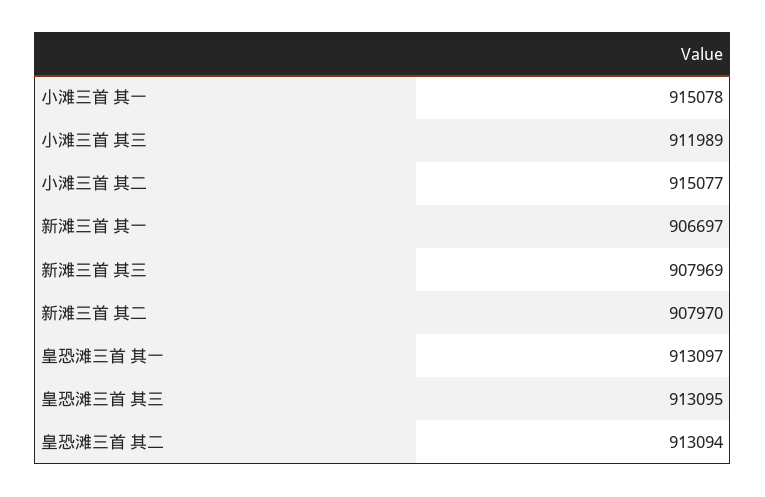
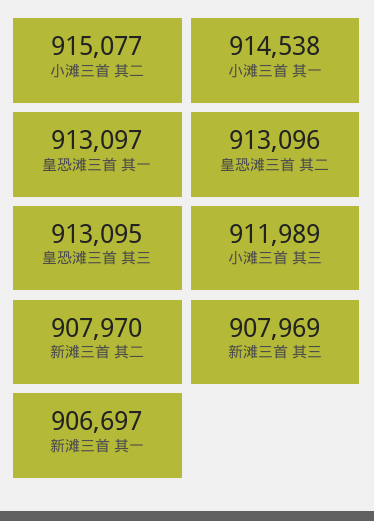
小滩三首 其一: 915078 -> 914538
皇恐滩三首 其二: 913094 -> 913096

